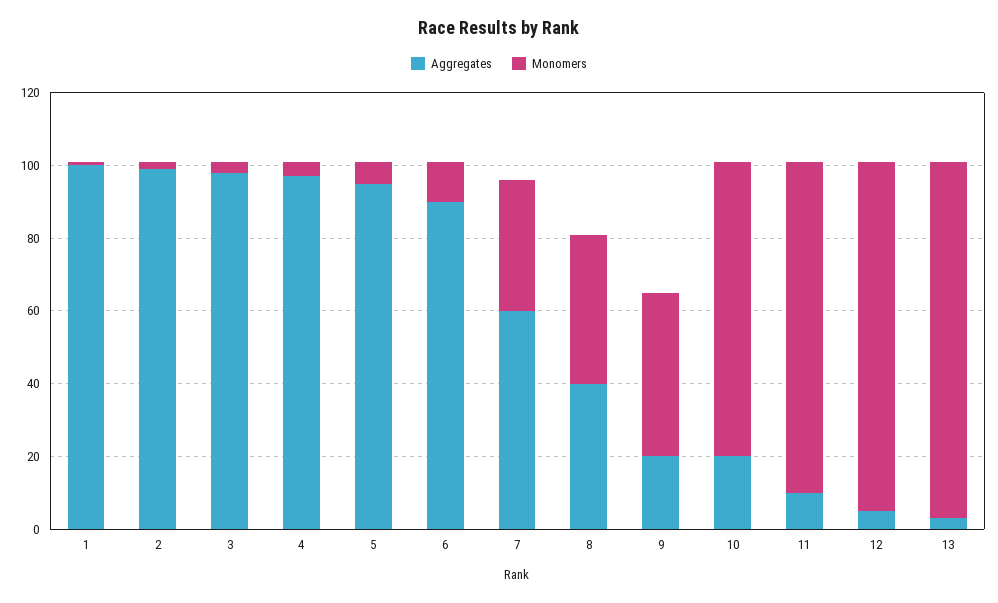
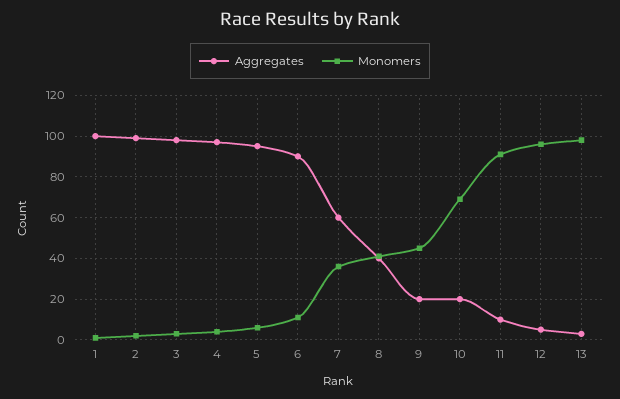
Monomers, 10: 80 -> 70

